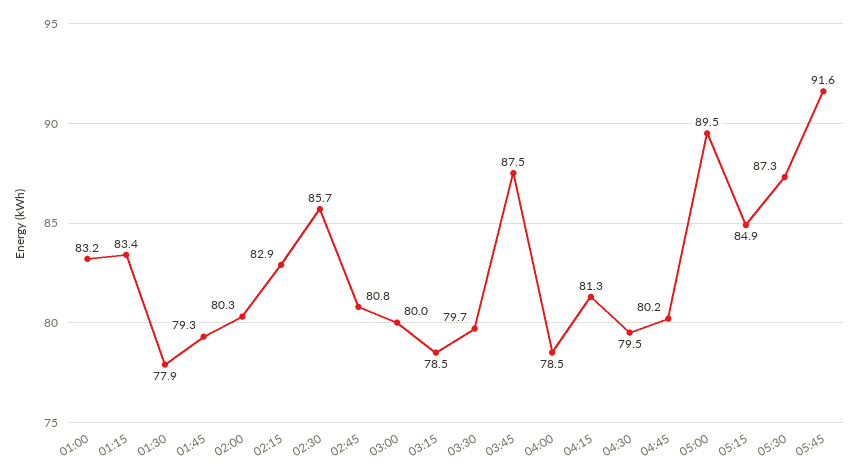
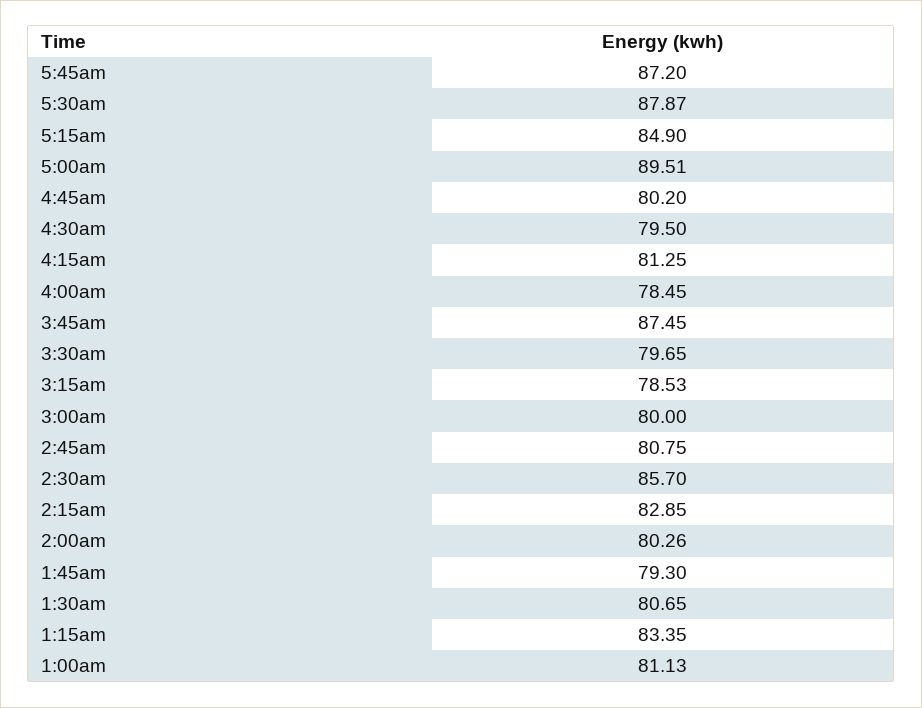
01:00: 83.2 -> 81.13
01:30: 77.9 -> 80.65
05:30: 87.3 -> 87.87
05:45: 91.6 -> 87.2

